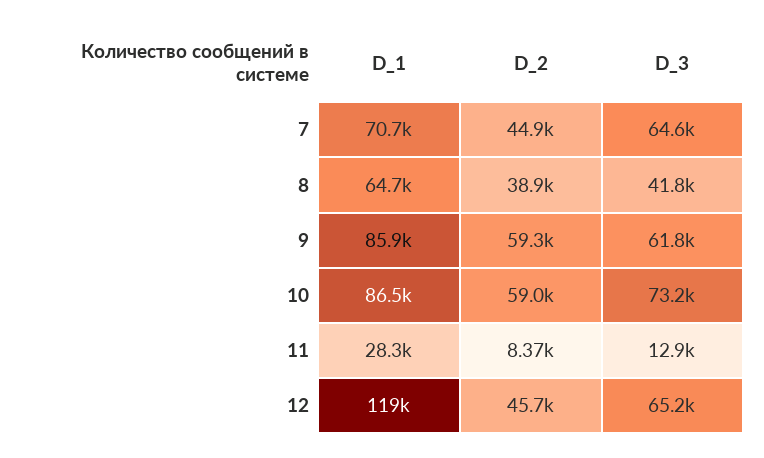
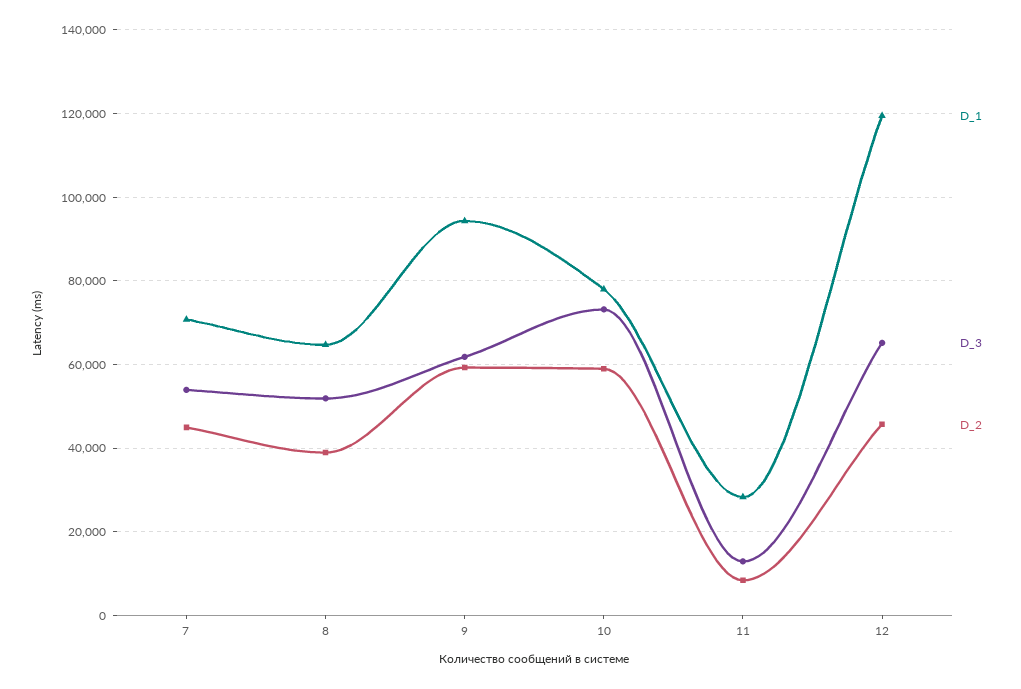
D_3, 7: 64600 -> 54000
D_3, 8: 41800 -> 52000
D_1, 9: 85900 -> 94000
D_1, 10: 86500 -> 78000

